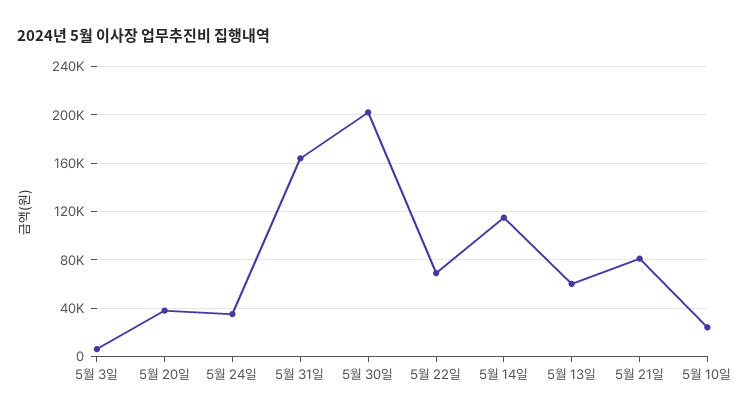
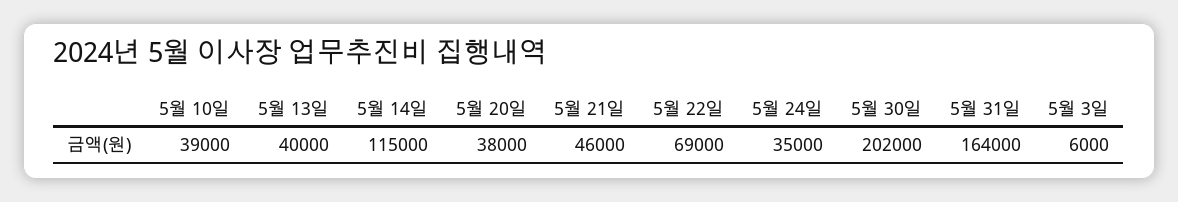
5월 13일: 60000 -> 40000
5월 21일: 80000 -> 46000
5월 10일: 25000 -> 39000

